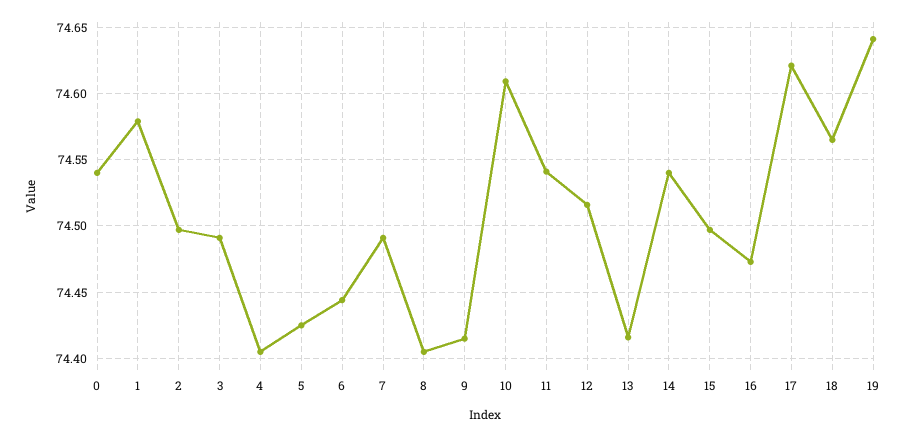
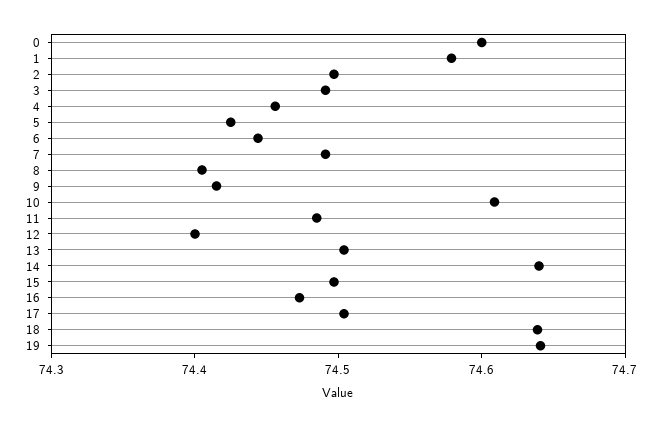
0: 74.54 -> 74.6
4: 74.405 -> 74.46
11: 74.54 -> 74.48
12: 74.515 -> 74.4
13: 74.415 -> 74.5
14: 74.54 -> 74.64
17: 74.62 -> 74.5
18: 74.565 -> 74.64

